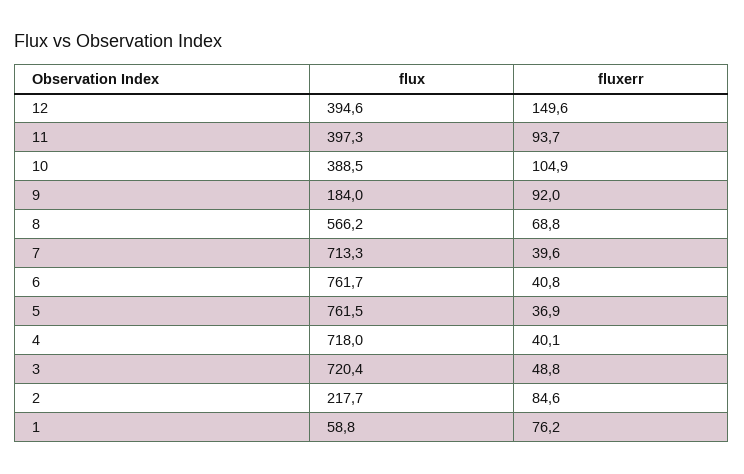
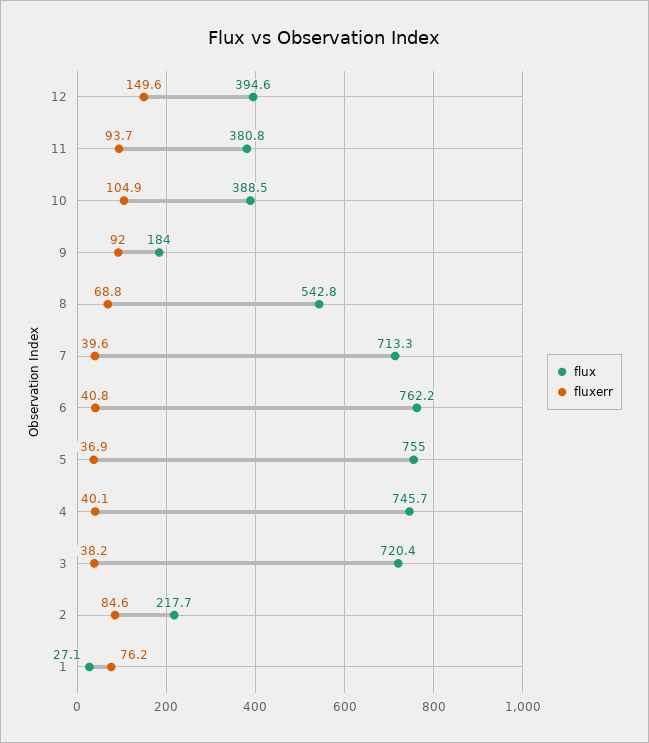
flux, 11: 397.3 -> 380.8
flux, 8: 566.2 -> 542.8
flux, 6: 761.7 -> 762.2
flux, 5: 761.5 -> 755
flux, 4: 718 -> 745.7
fluxerr, 3: 48.8 -> 38.2
flux, 1: 58.8 -> 27.1

